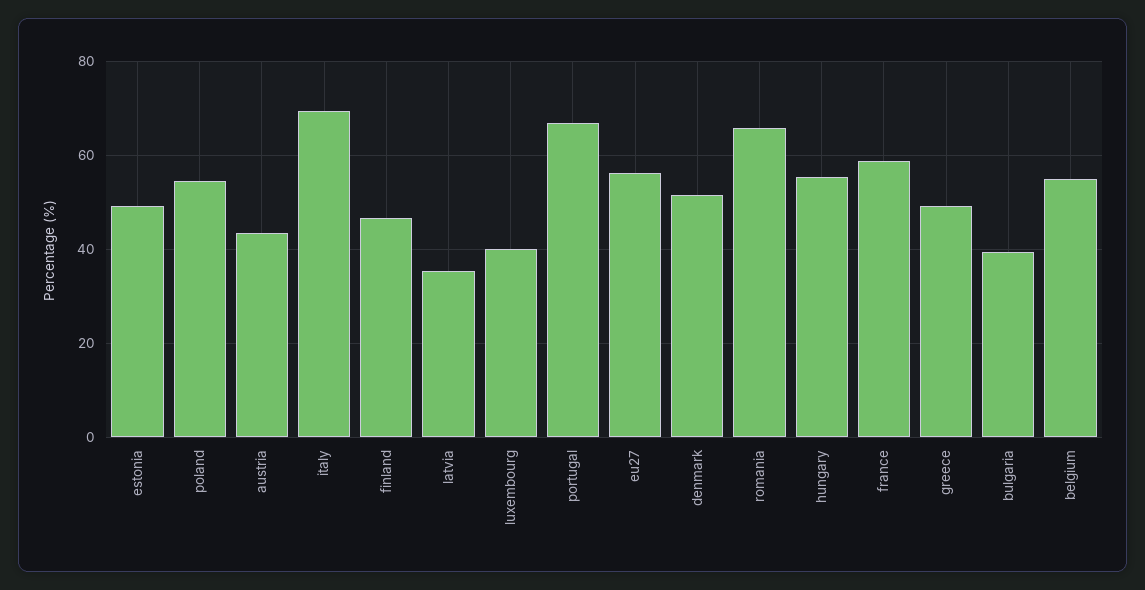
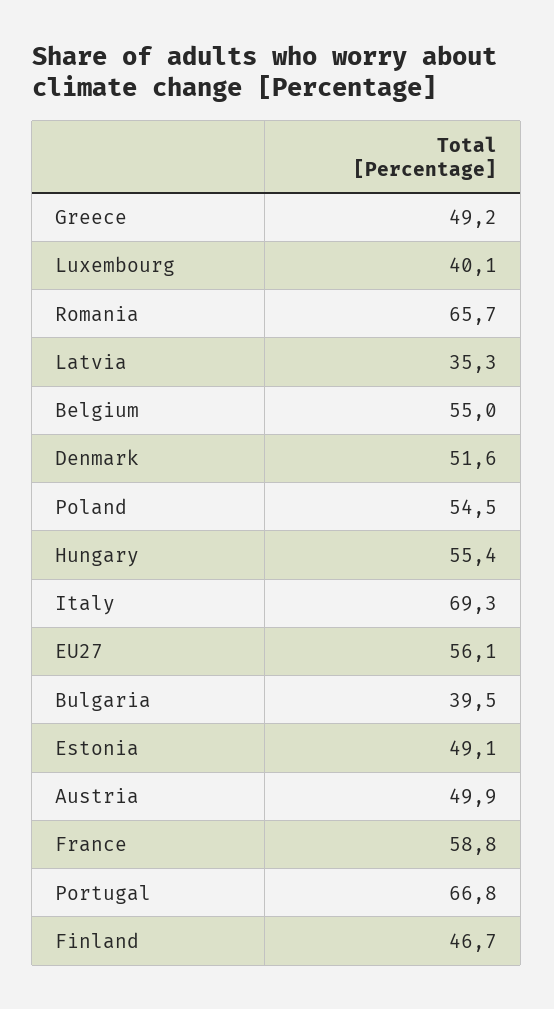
austria: 44 -> 49.9

